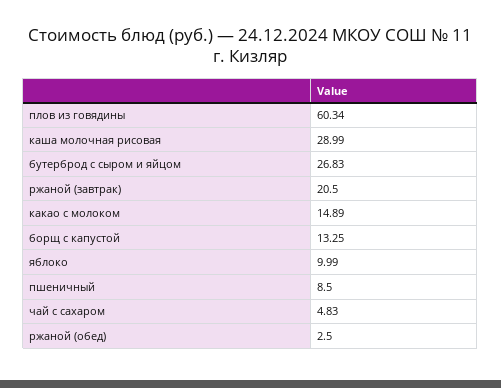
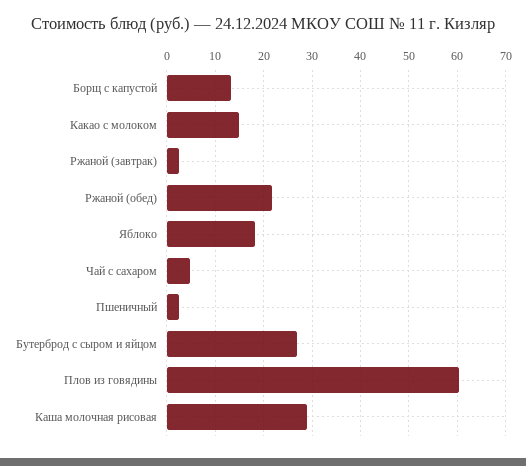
ржаной (завтрак): 20.5 -> 2
яблоко: 9.99 -> 18
пшеничный: 8.5 -> 2
ржаной (обед): 2.5 -> 22

